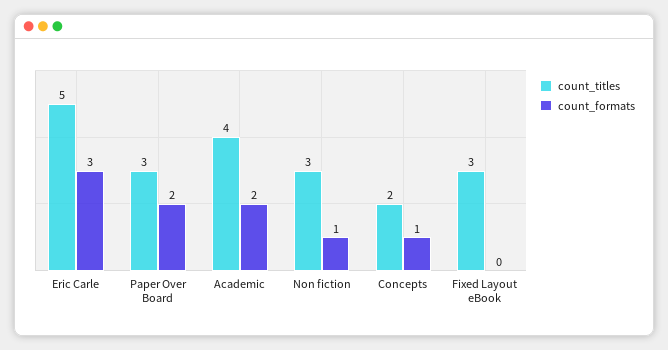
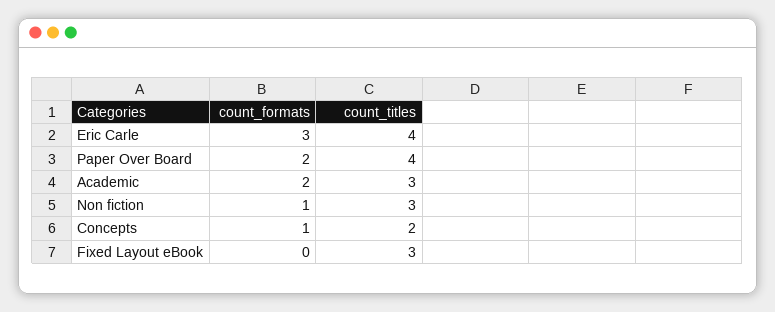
count_titles, Eric Carle: 5 -> 4
count_titles, Paper Over Board: 3 -> 4
count_titles, Academic: 4 -> 3

